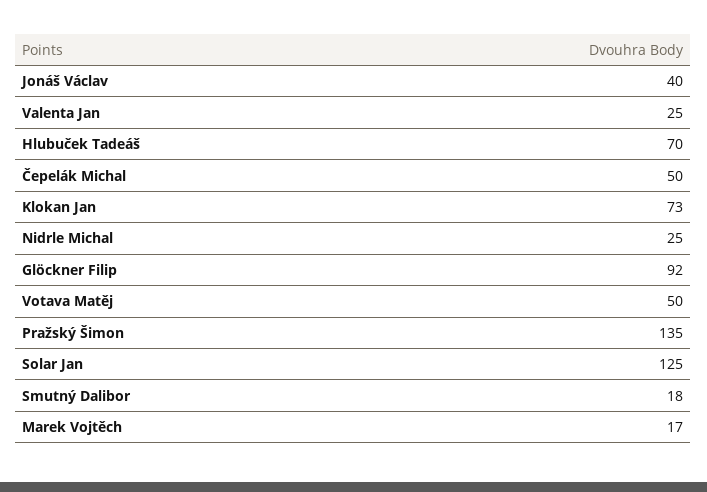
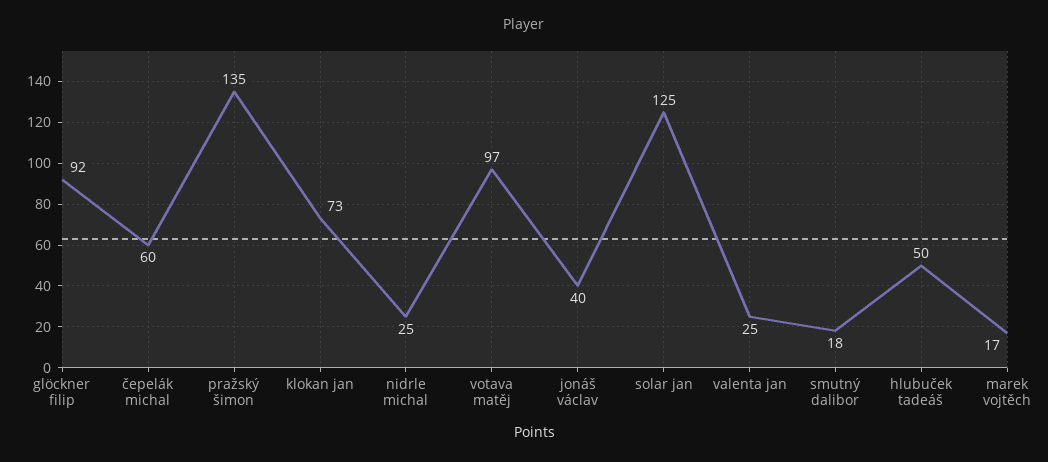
Hlubuček Tadeáš: 70 -> 50
Čepelák Michal: 50 -> 60
Votava Matěj: 50 -> 97

